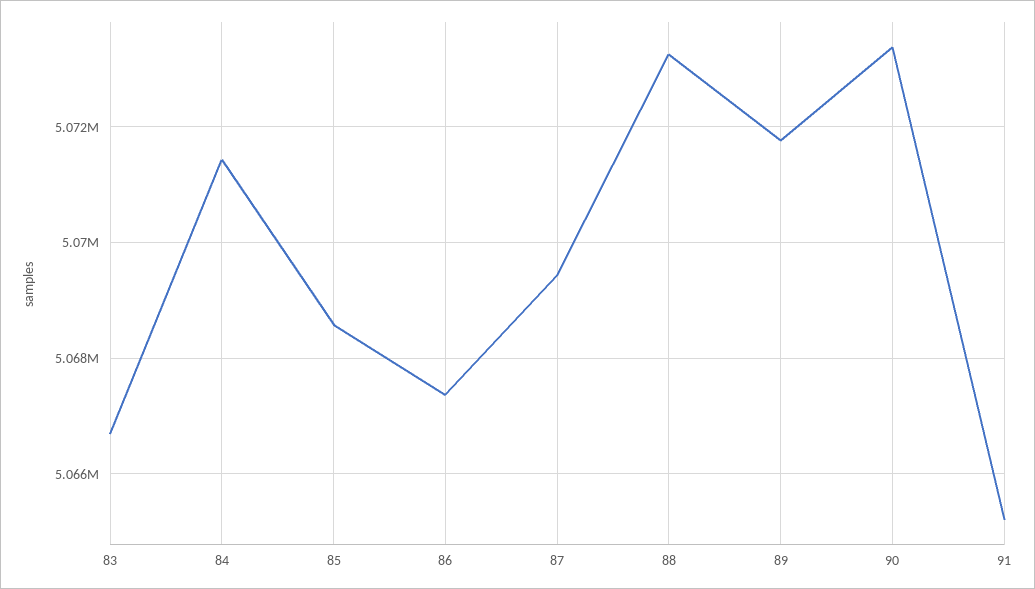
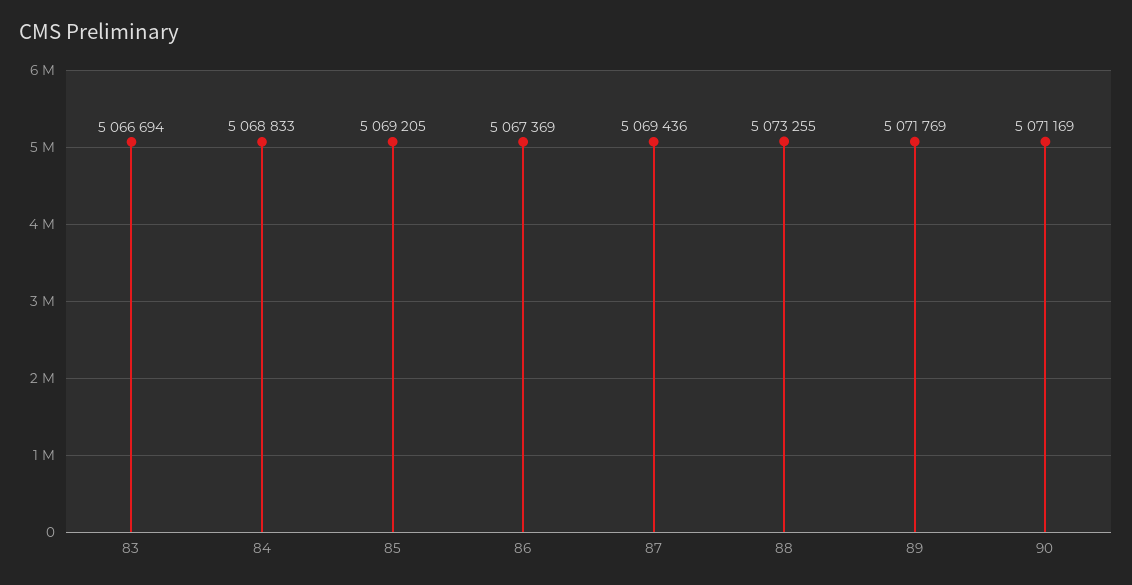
84: 5071400 -> 5068833
85: 5068600 -> 5069205
90: 5073400 -> 5071169
91: 5065200 -> none

